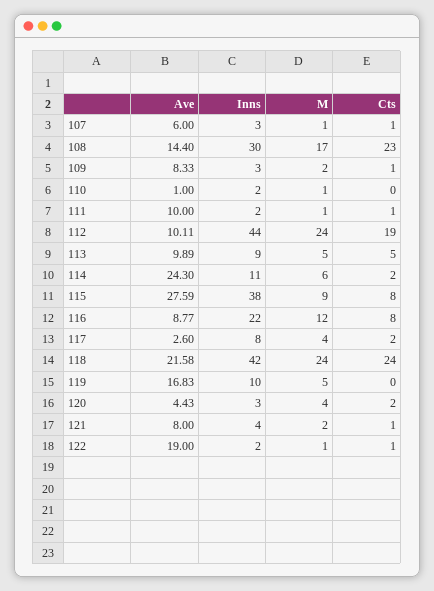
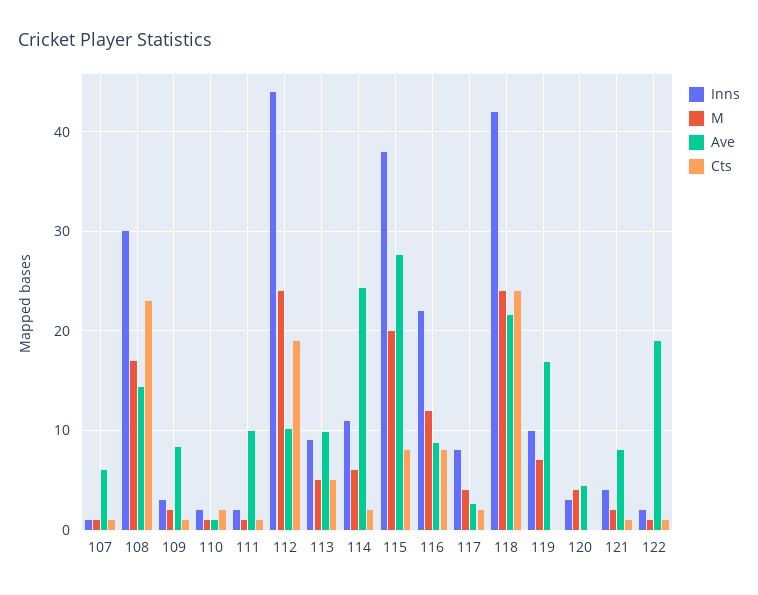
Inns, 107: 3 -> 1
Cts, 110: 0 -> 2
M, 115: 9 -> 20
M, 119: 5 -> 7
Cts, 120: 2 -> 0

